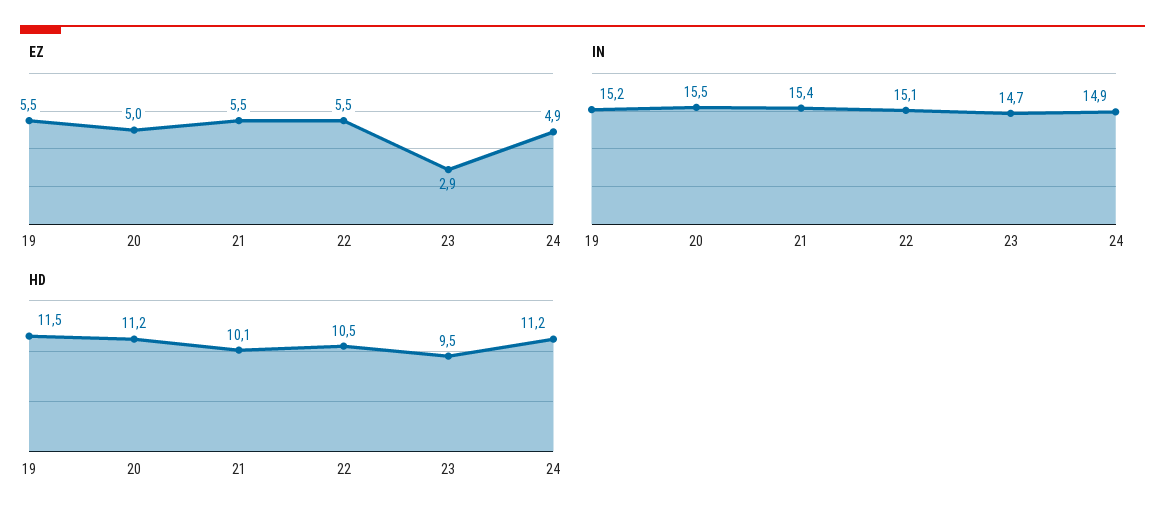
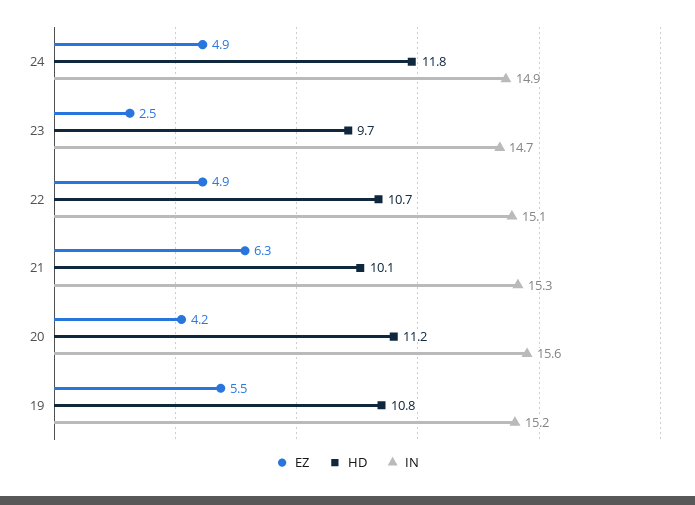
EZ, 20: 5 -> 4.2
EZ, 21: 5.5 -> 6.3
EZ, 22: 5.5 -> 4.9
EZ, 23: 2.9 -> 2.5
IN, 20: 15.5 -> 15.6
IN, 21: 15.4 -> 15.3
HD, 19: 11.5 -> 10.8
HD, 22: 10.5 -> 10.7
HD, 23: 9.5 -> 9.7
HD, 24: 11.2 -> 11.8

